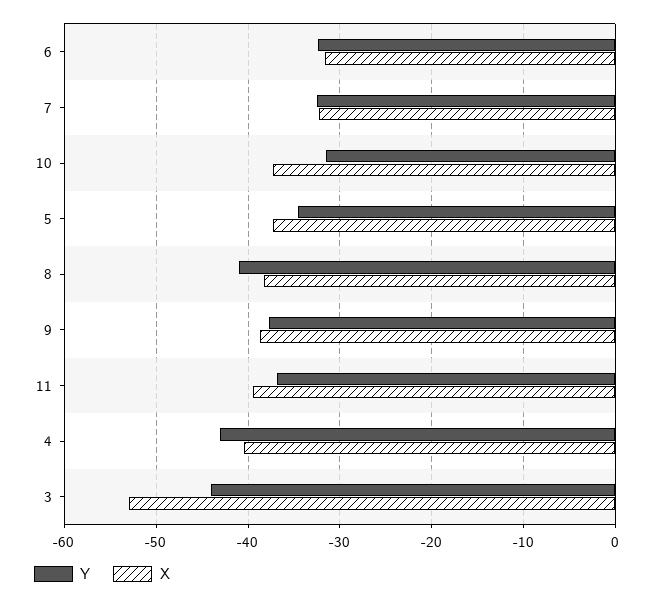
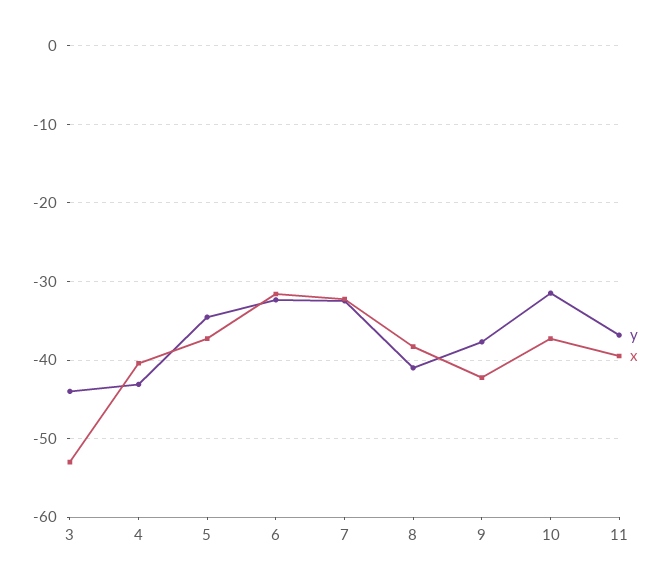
X, 9: -39 -> -42

